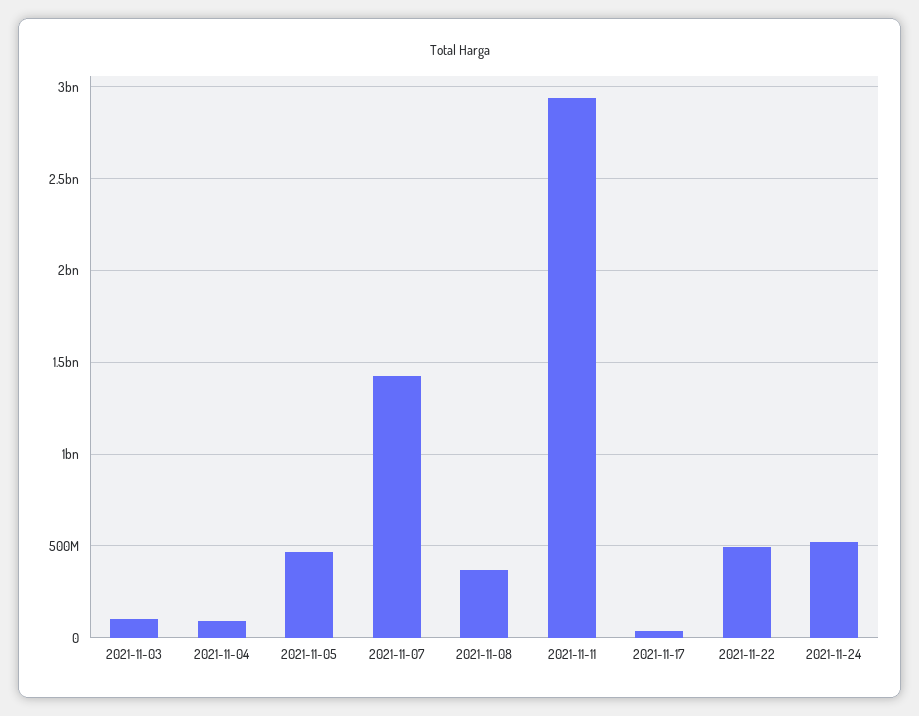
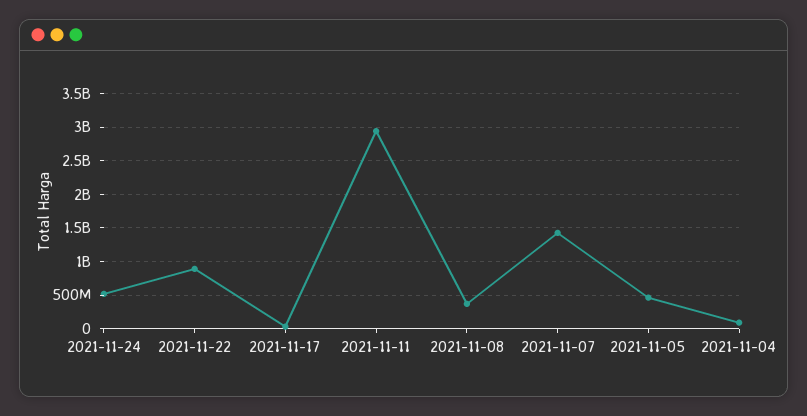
2021-11-03: 100000000 -> none
2021-11-22: 500000000 -> 900000000

